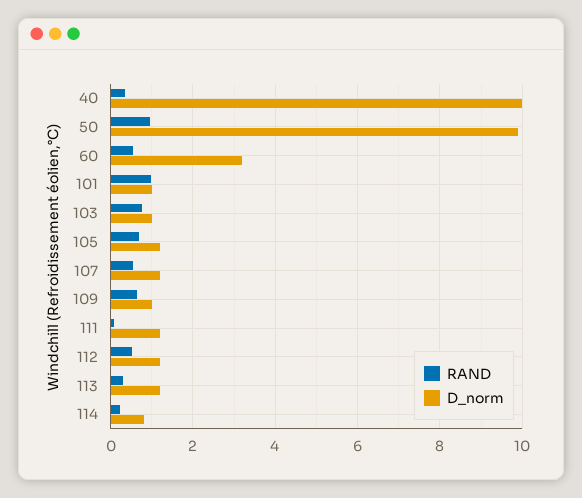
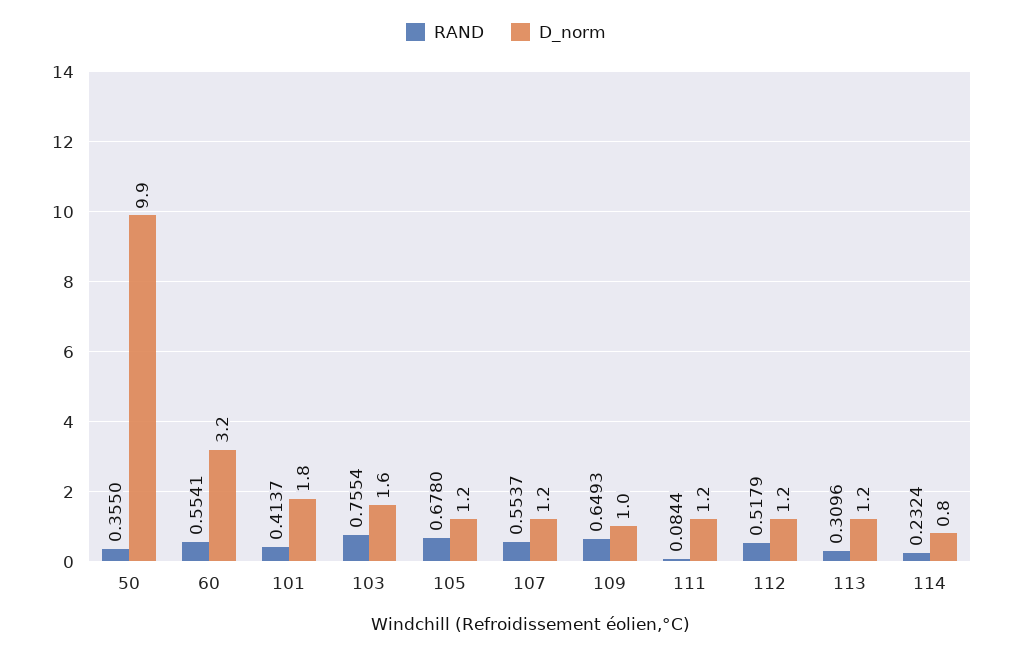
RAND, 40: 0.4 -> none
D_norm, 40: 10 -> none
RAND, 50: 1 -> 0.355
RAND, 101: 1 -> 0.4137
D_norm, 101: 1 -> 1.8
D_norm, 103: 1 -> 1.6

